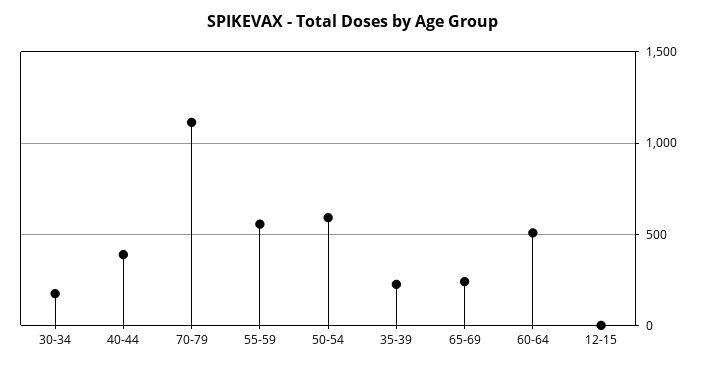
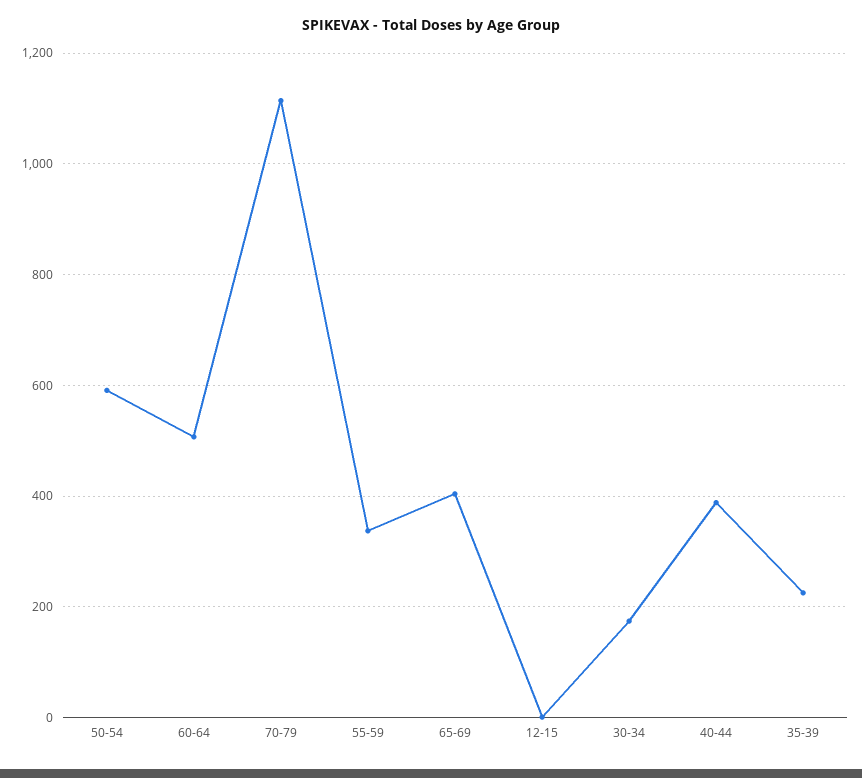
55-59: 550 -> 340
65-69: 250 -> 400

